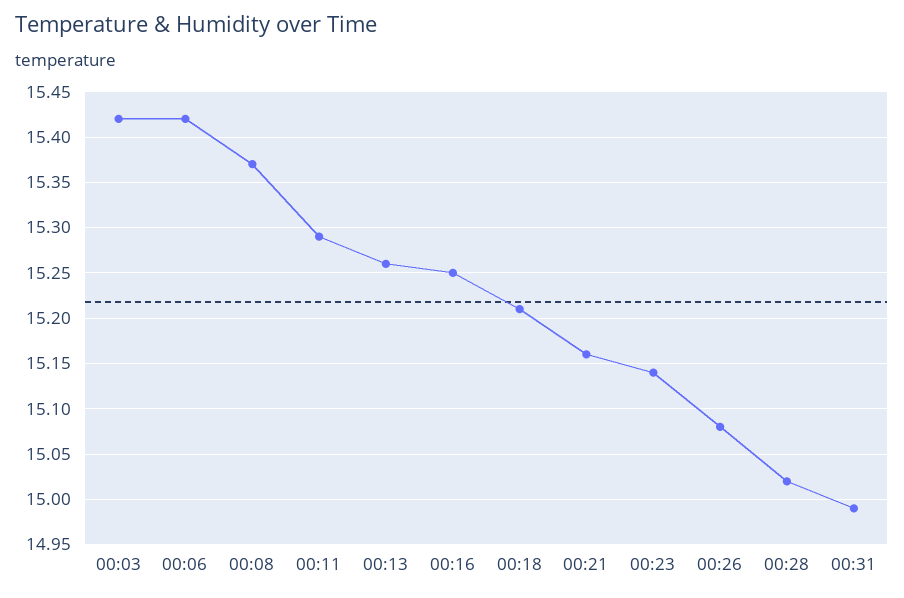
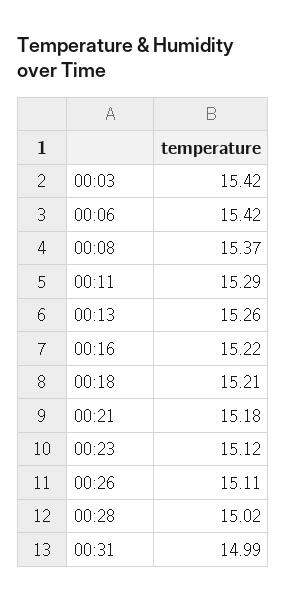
00:16: 15.25 -> 15.22
00:21: 15.16 -> 15.18
00:23: 15.14 -> 15.12
00:26: 15.08 -> 15.11

